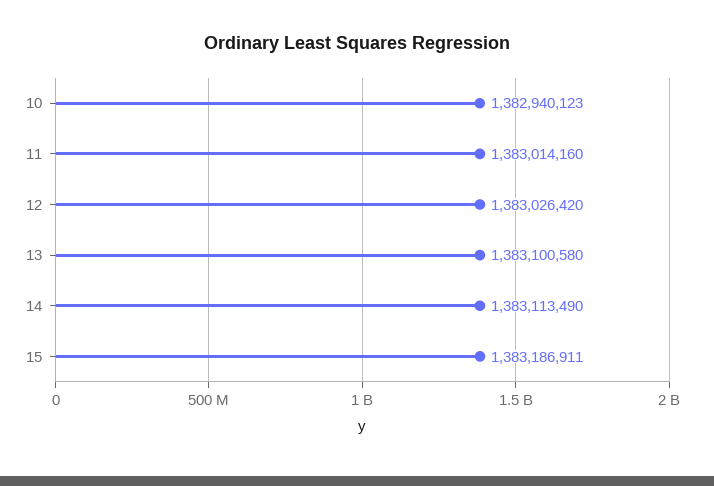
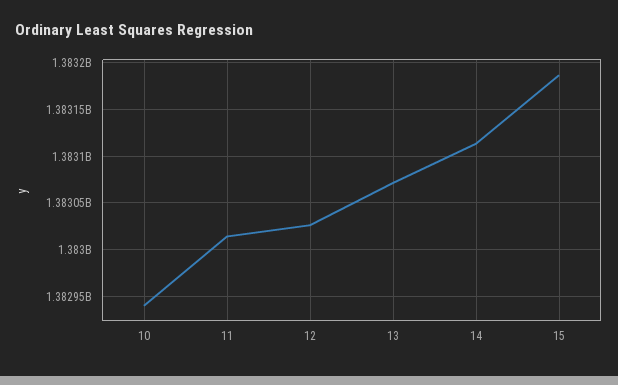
13: 1383100580 -> 1383070000

